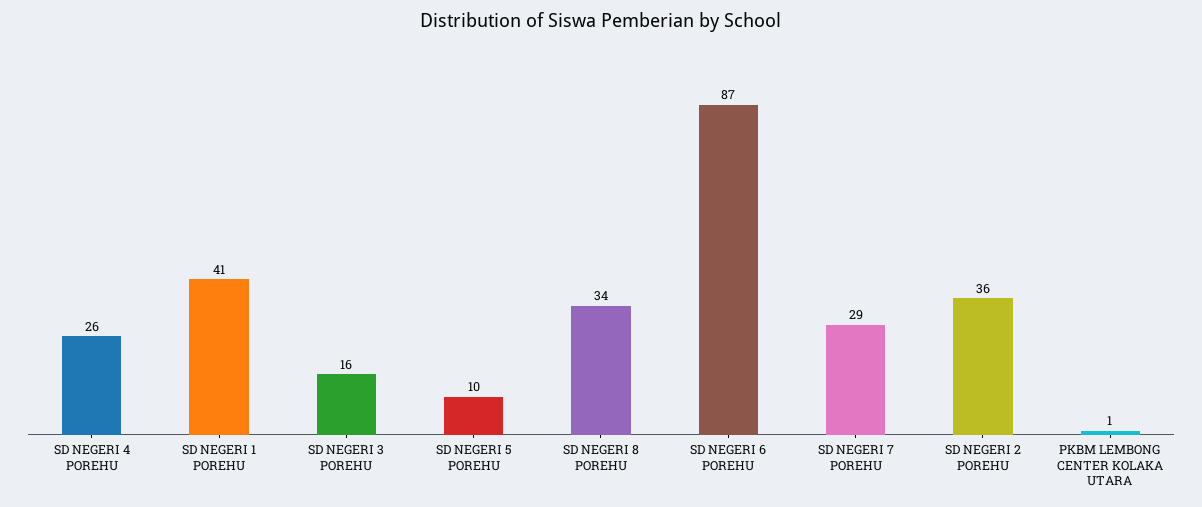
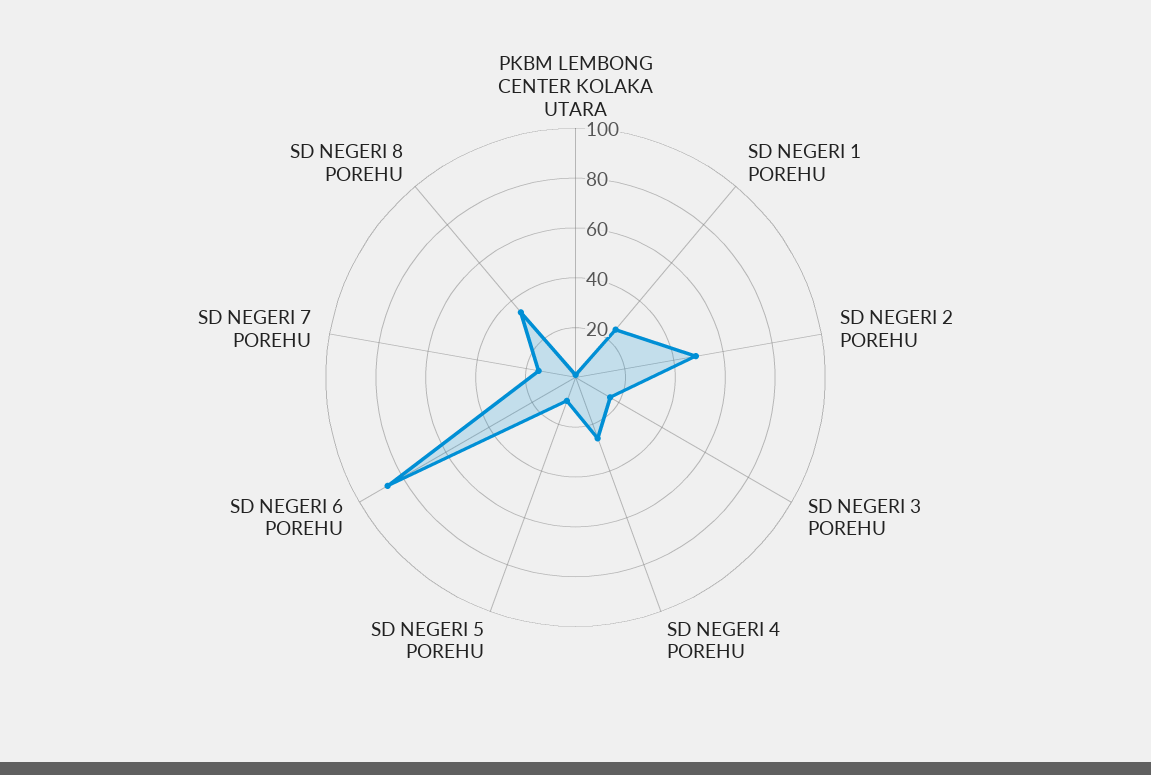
SD NEGERI 1 POREHU: 41 -> 25
SD NEGERI 7 POREHU: 29 -> 15
SD NEGERI 2 POREHU: 36 -> 50

